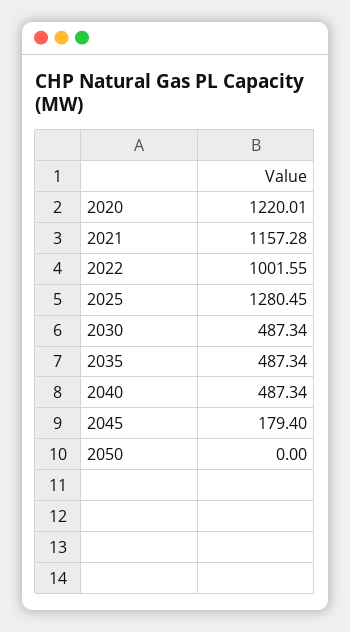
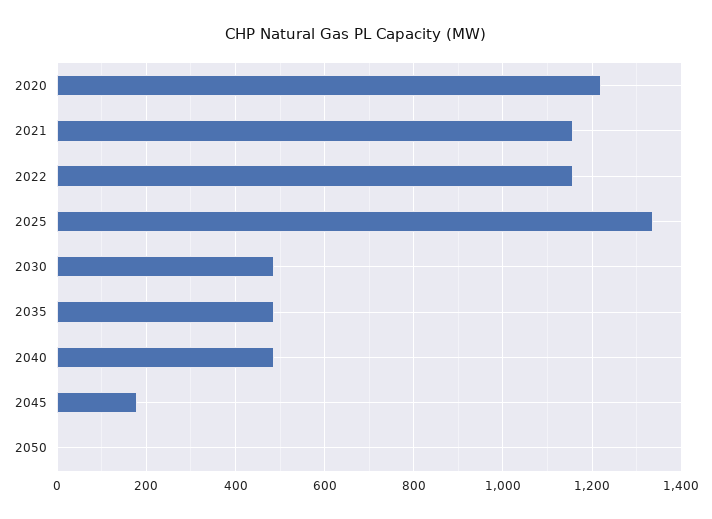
2022: 1001.55 -> 1160
2025: 1280.45 -> 1340

